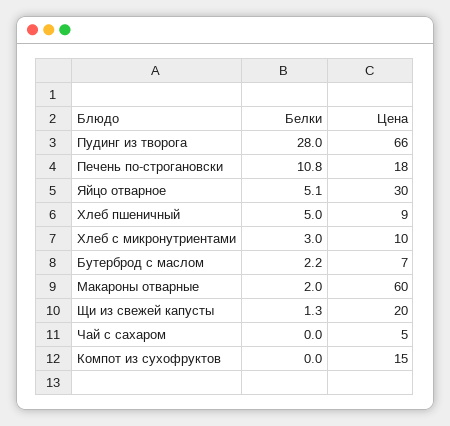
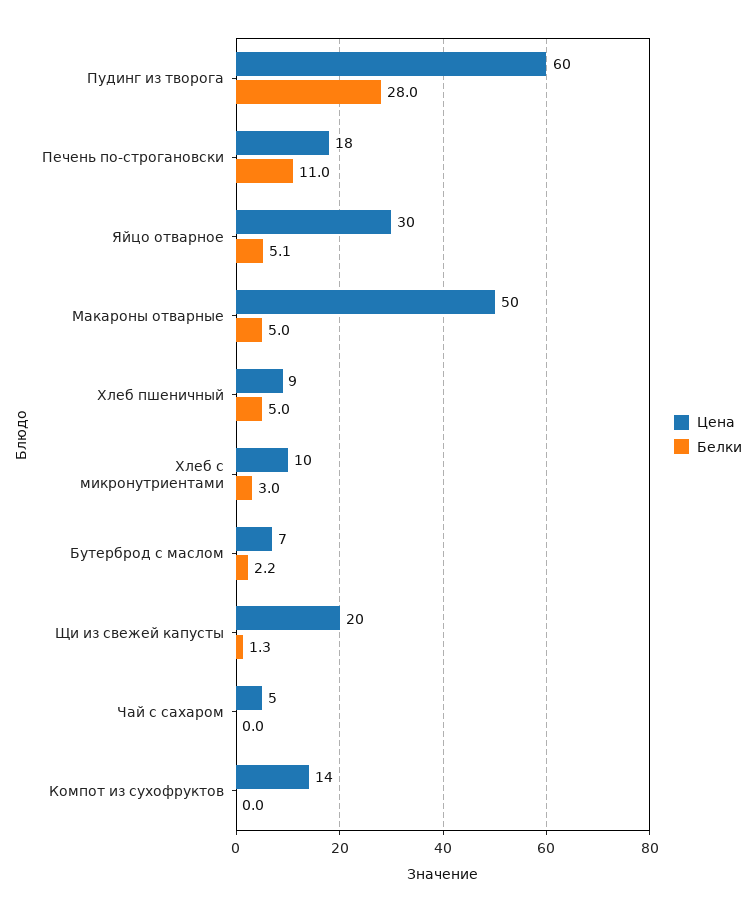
Цена, Пудинг из творога: 66 -> 60
Белки, Печень по-строгановски: 10.8 -> 11
Белки, Макароны отварные: 2 -> 5
Цена, Макароны отварные: 60 -> 50
Цена, Компот из сухофруктов: 15 -> 14

